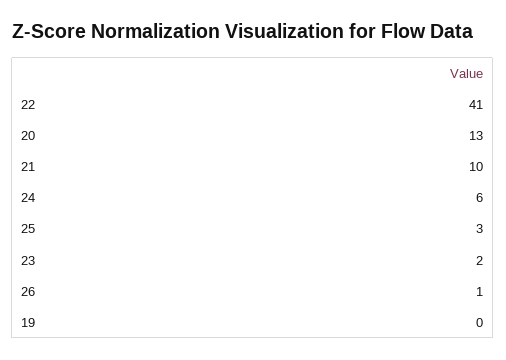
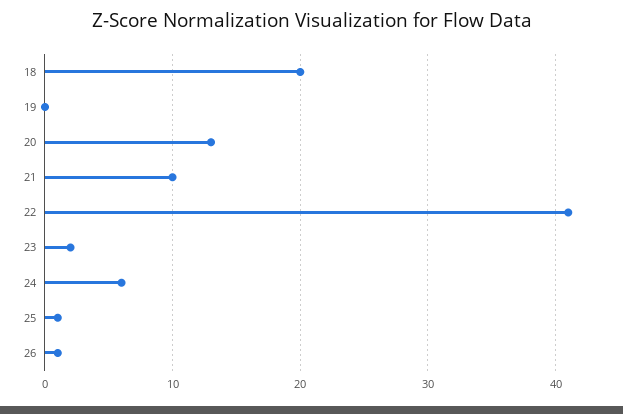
25: 3 -> 1
18: none -> 20

